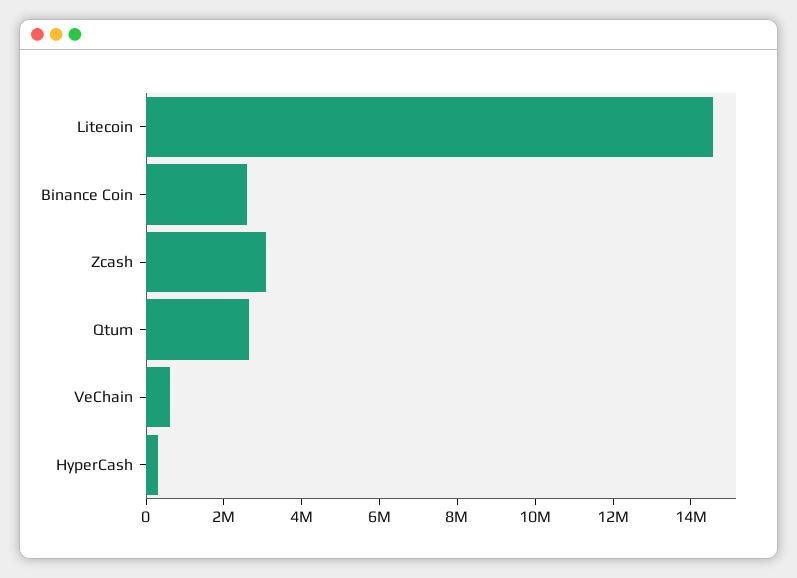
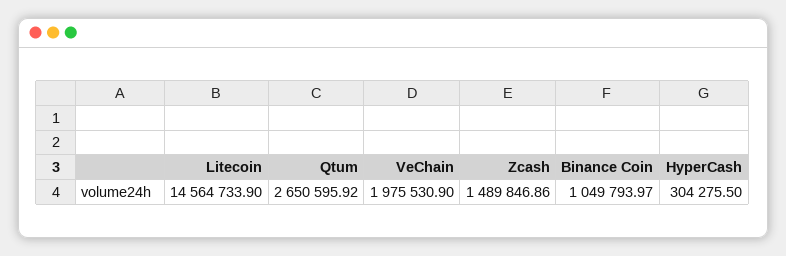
Binance Coin: 2500000 -> 1049793.97
Zcash: 3000000 -> 1489846.86
VeChain: 500000 -> 1975530.9

